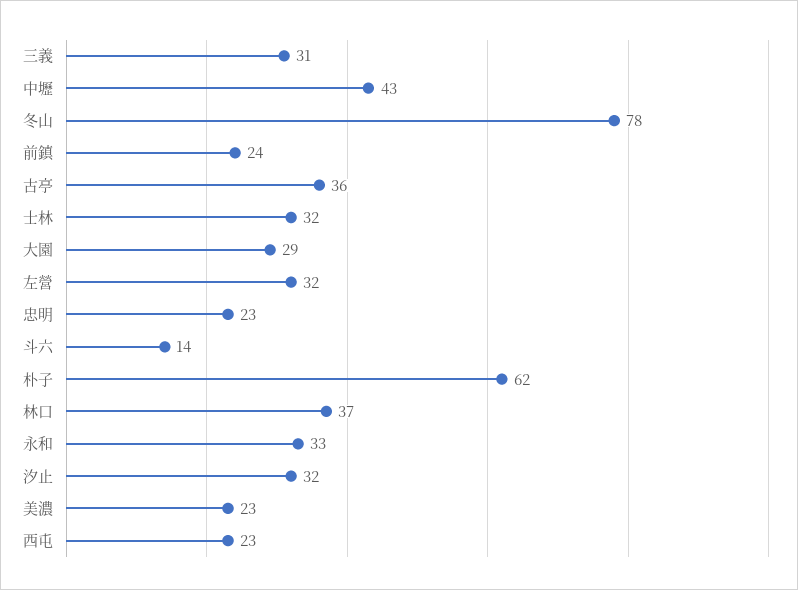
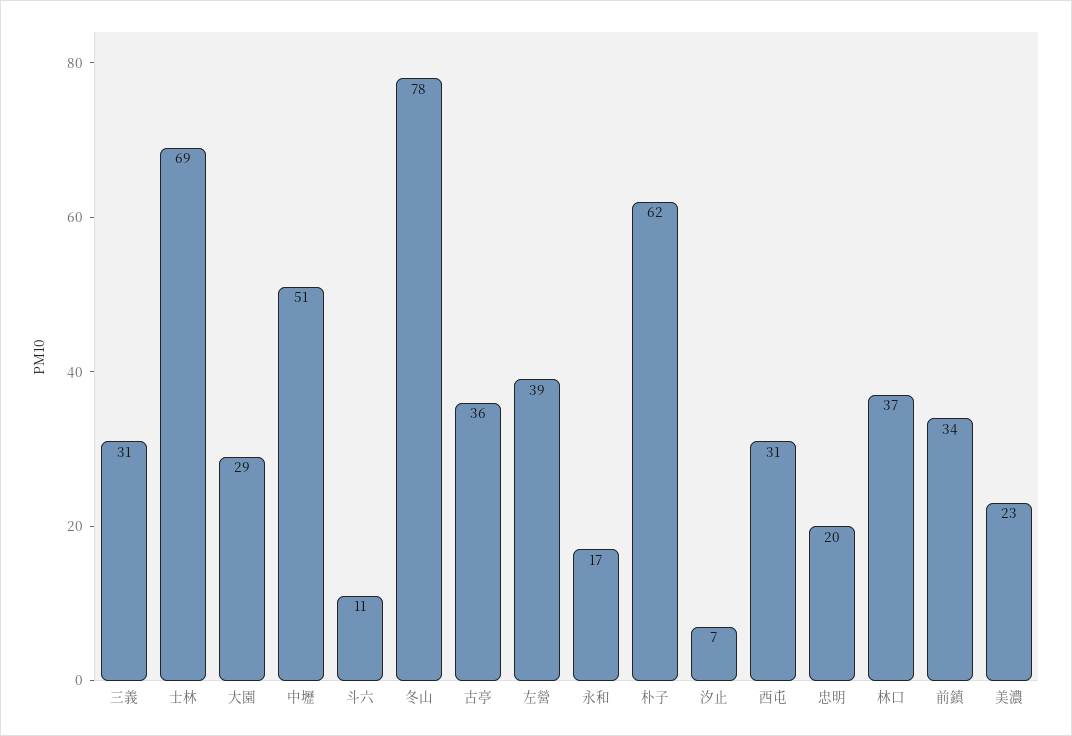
中壢: 43 -> 51
前鎮: 24 -> 34
士林: 32 -> 69
左營: 32 -> 39
忠明: 23 -> 20
斗六: 14 -> 11
永和: 33 -> 17
汐止: 32 -> 7
西屯: 23 -> 31

